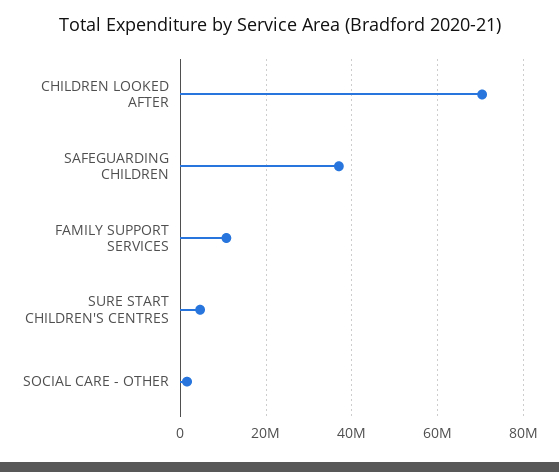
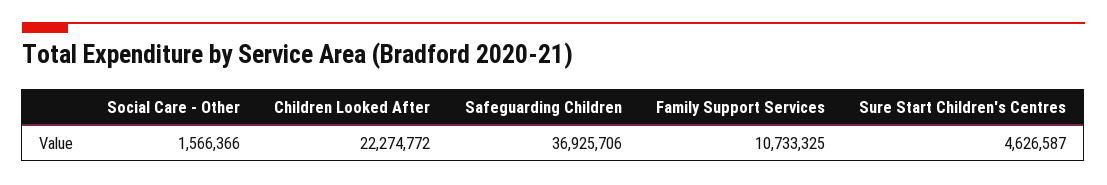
CHILDREN LOOKED AFTER: 70000000 -> 22274772

